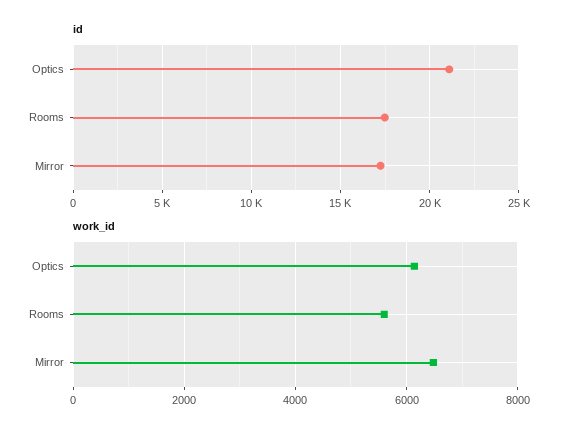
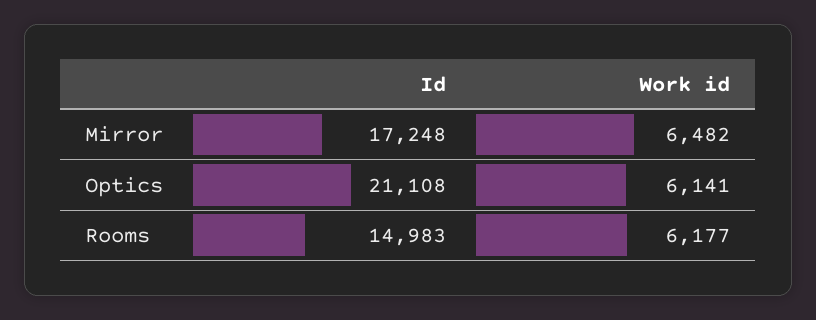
id, Rooms: 17500 -> 14983
work_id, Rooms: 5600 -> 6177

